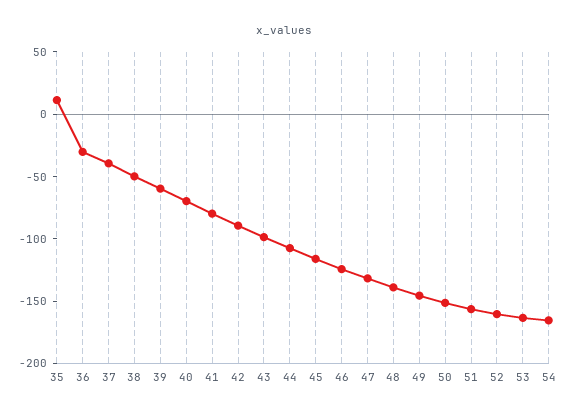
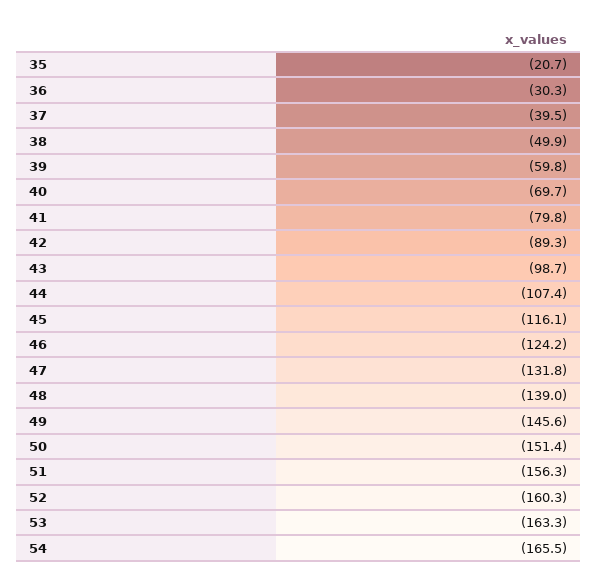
35: 10 -> -20.7

